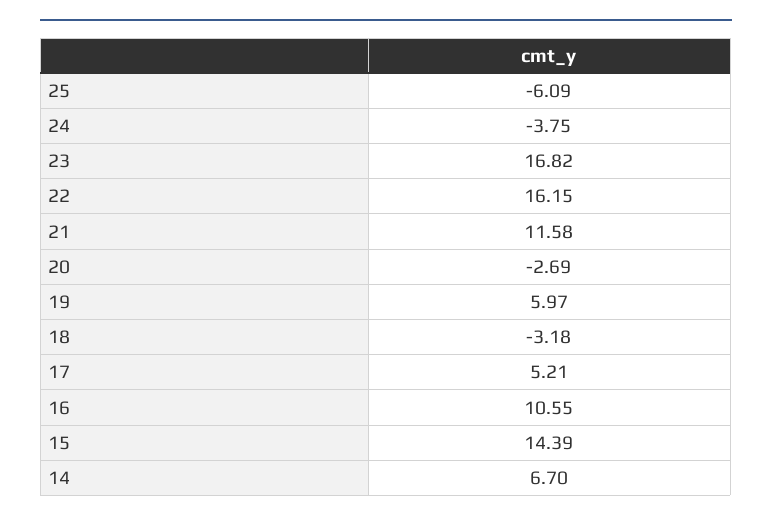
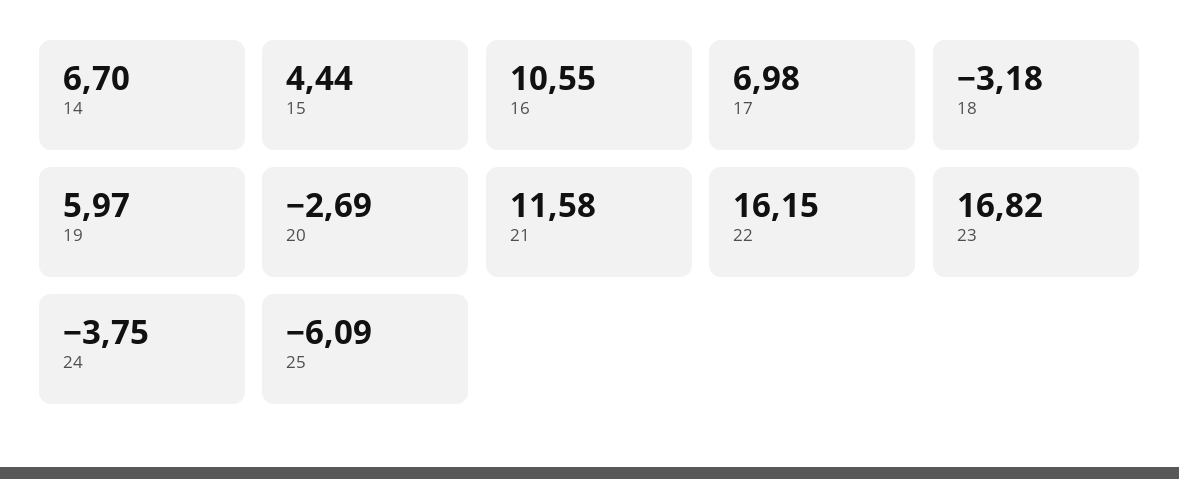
17: 5.21 -> 6.98
15: 14.39 -> 4.44

